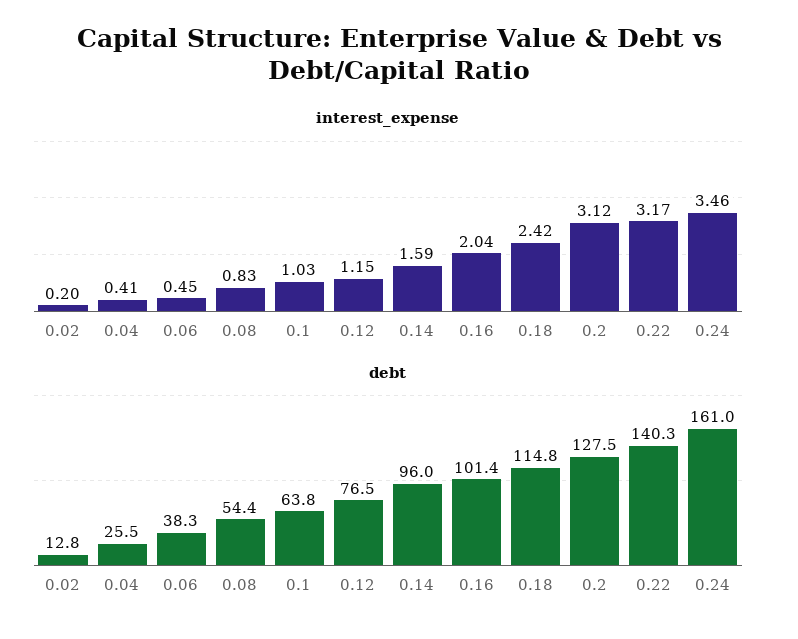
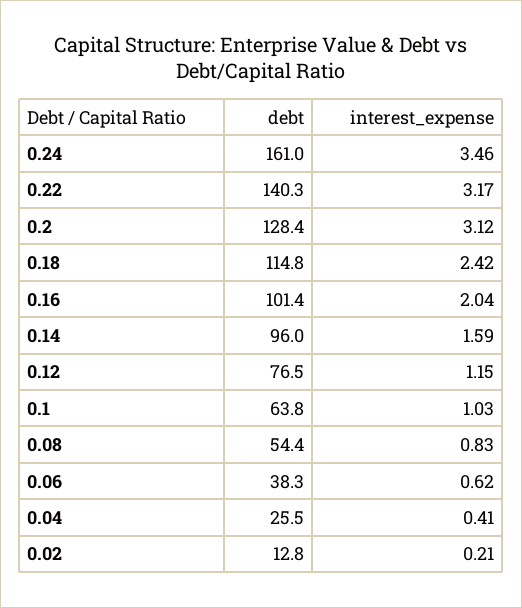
interest_expense, 0.02: 0.2 -> 0.21
interest_expense, 0.06: 0.45 -> 0.62
debt, 0.2: 127.5 -> 128.4

